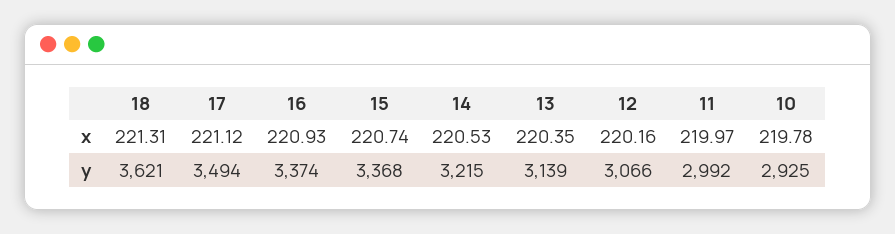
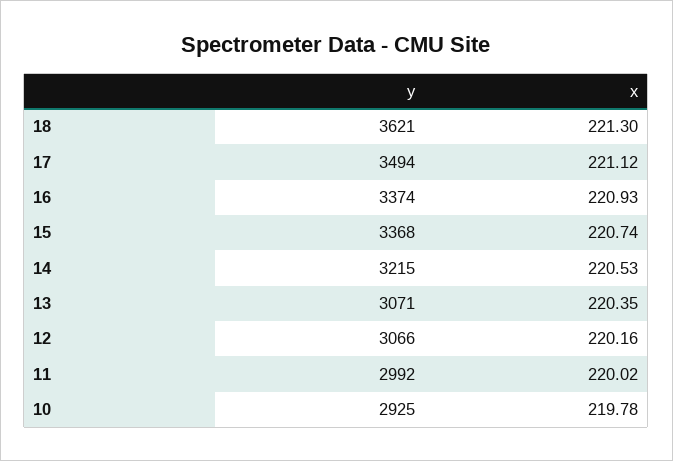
18, x: 221.31 -> 221.3
11, x: 219.97 -> 220.02
13, y: 3139 -> 3071

